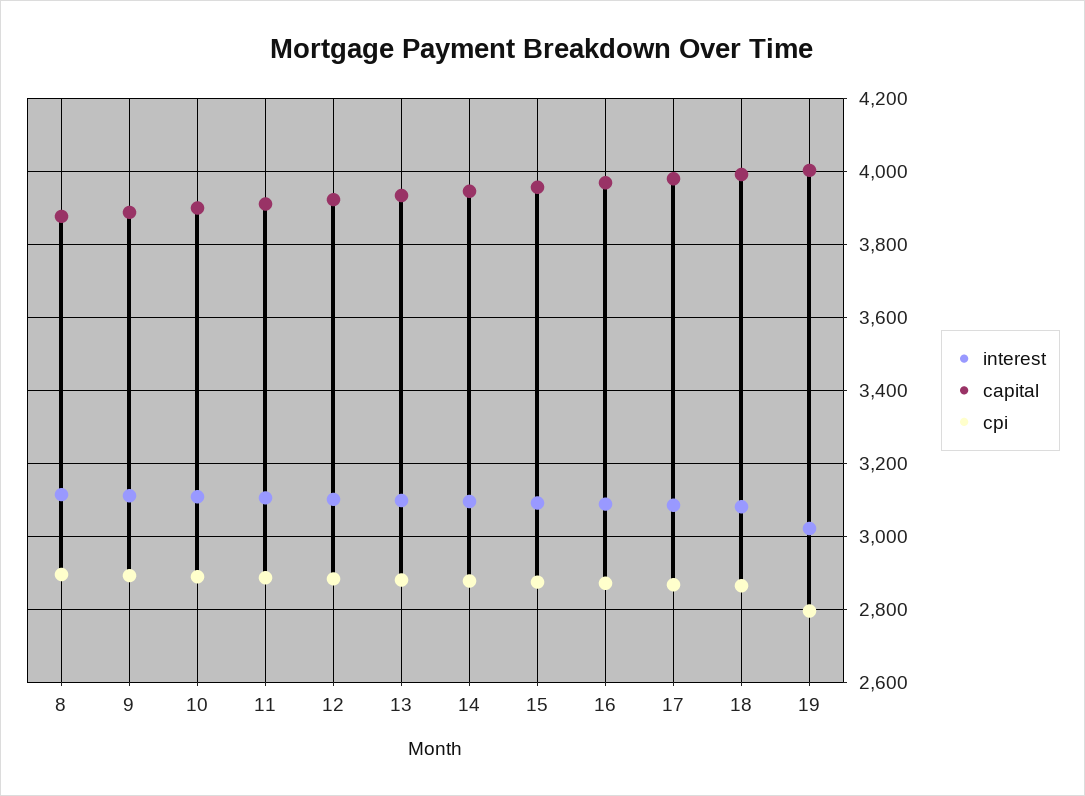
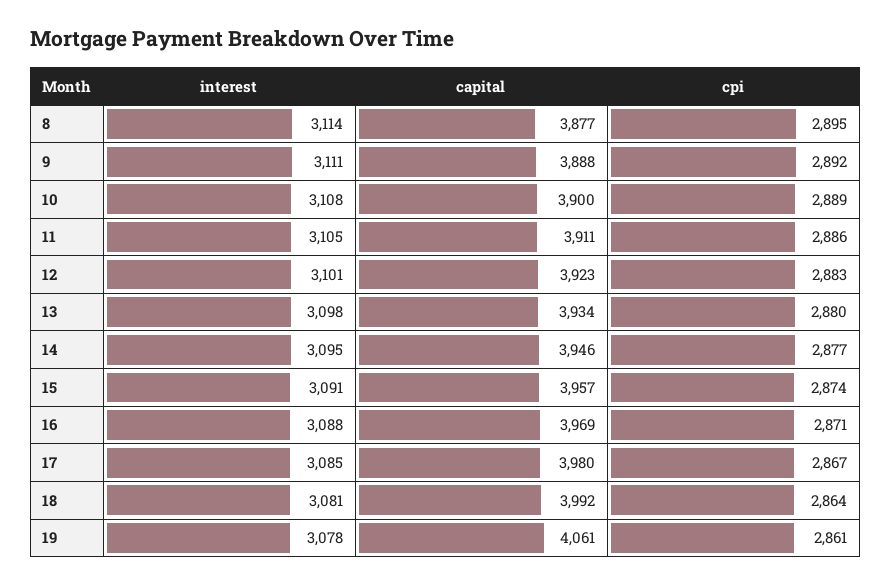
interest, 19: 3020 -> 3078
capital, 19: 4000 -> 4061
cpi, 19: 2800 -> 2861

